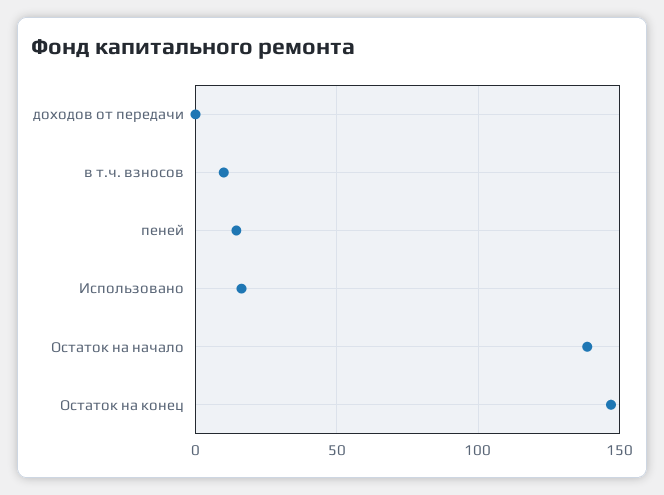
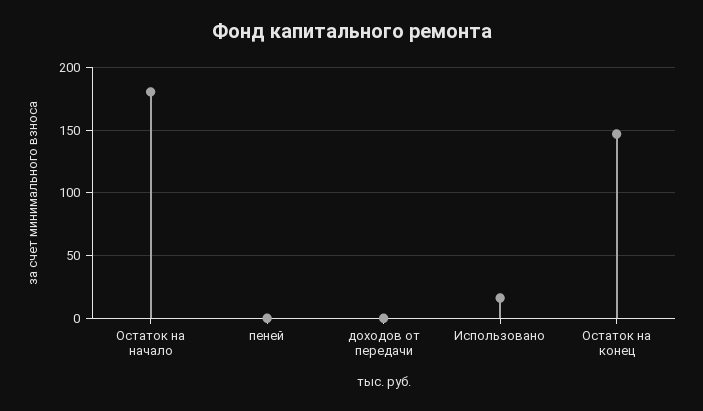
в т.ч. взносов: 10 -> none
пеней: 15 -> 0
Остаток на начало: 140 -> 180

